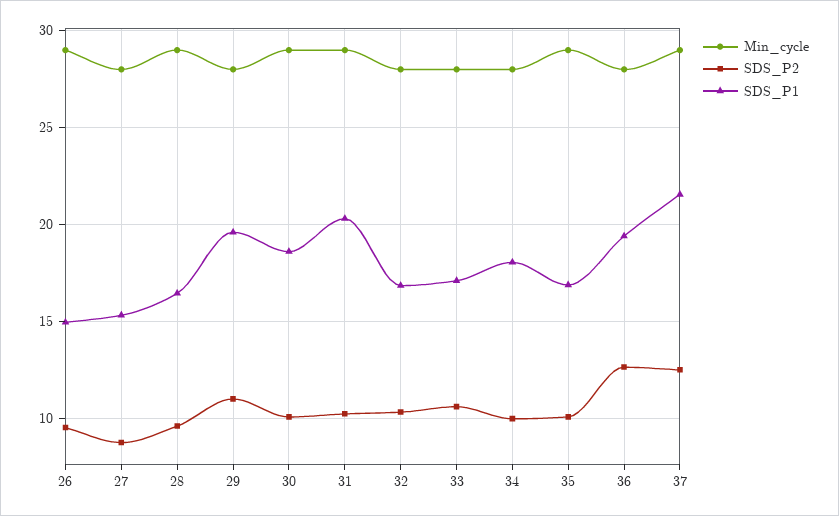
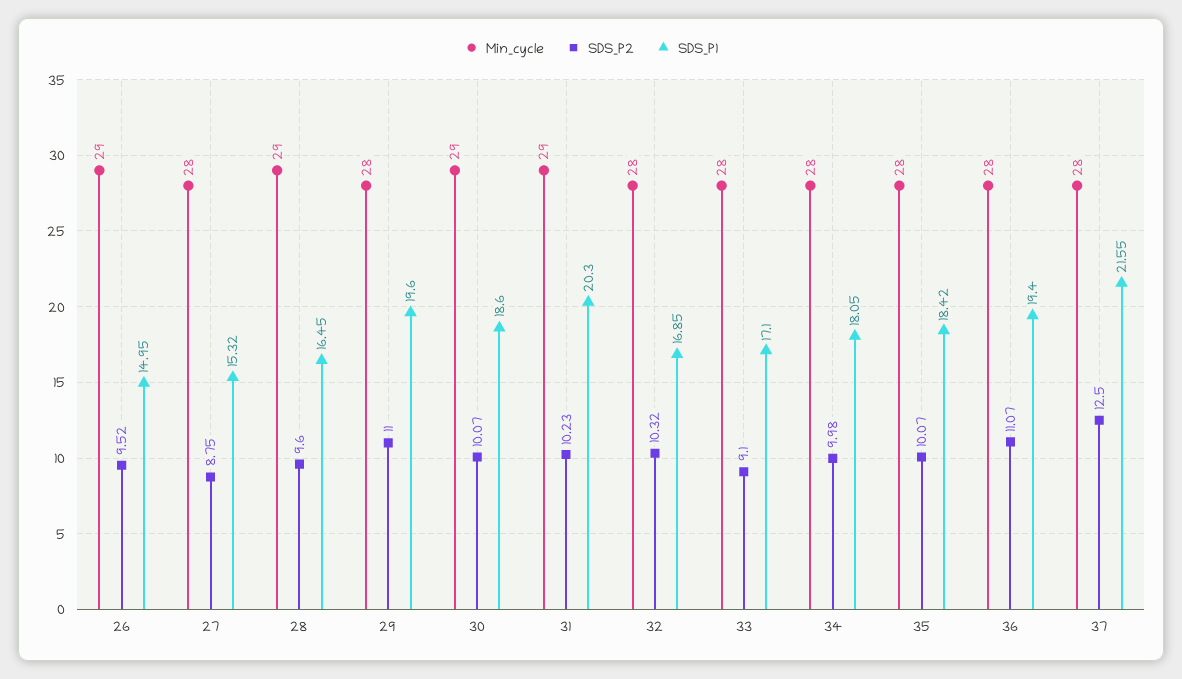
SDS_P2, 33: 10.5 -> 9.1
Min_cycle, 35: 29 -> 28
SDS_P1, 35: 17 -> 18.42
SDS_P2, 36: 12.5 -> 11.07
Min_cycle, 37: 29 -> 28

